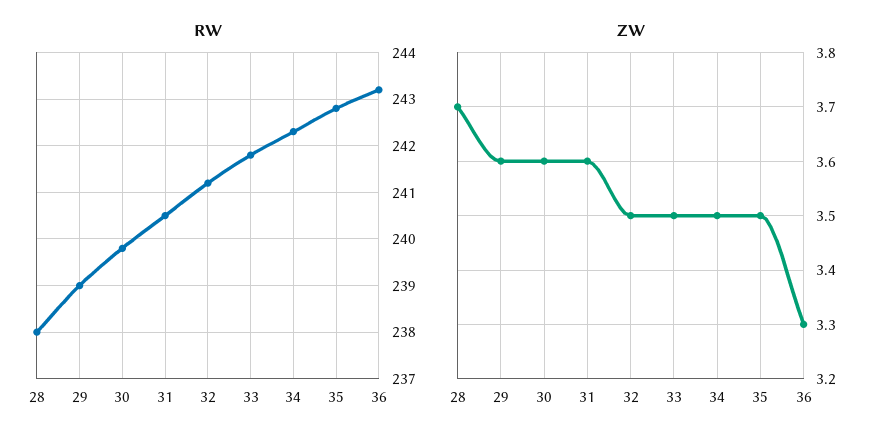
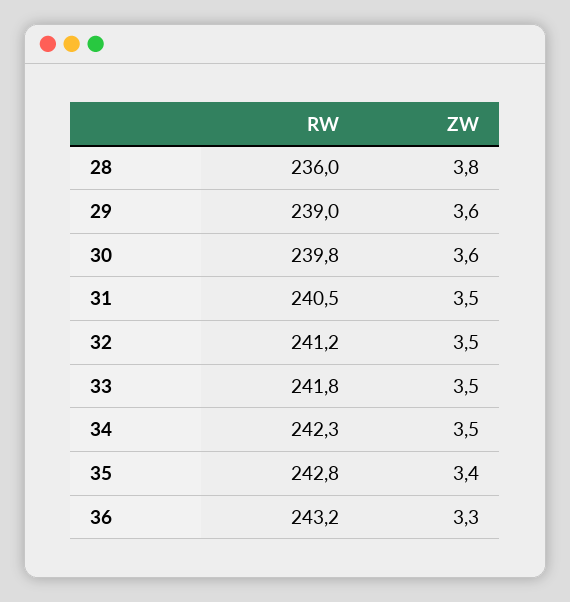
RW, 28: 238 -> 236
ZW, 28: 3.7 -> 3.8
ZW, 31: 3.6 -> 3.5
ZW, 35: 3.5 -> 3.4

